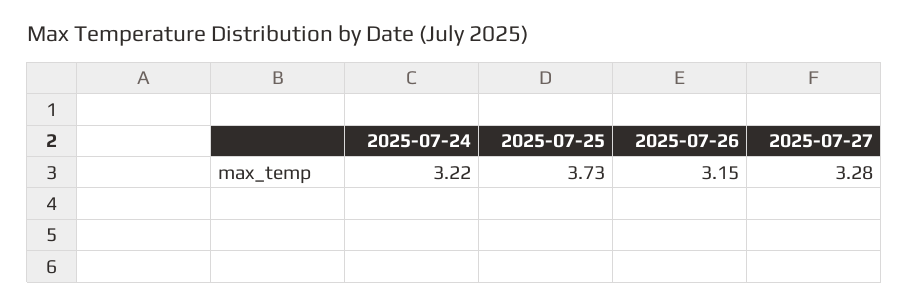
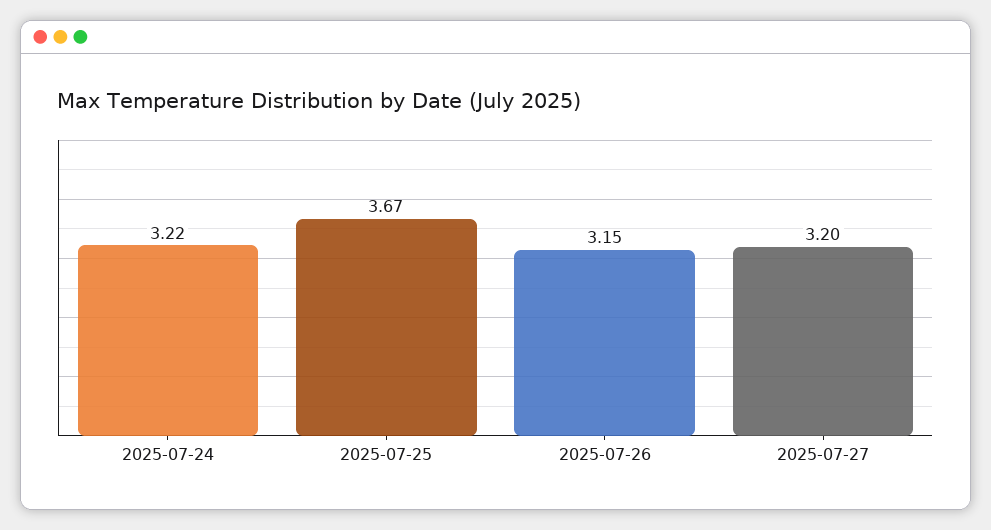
2025-07-25: 3.73 -> 3.67
2025-07-27: 3.28 -> 3.2

